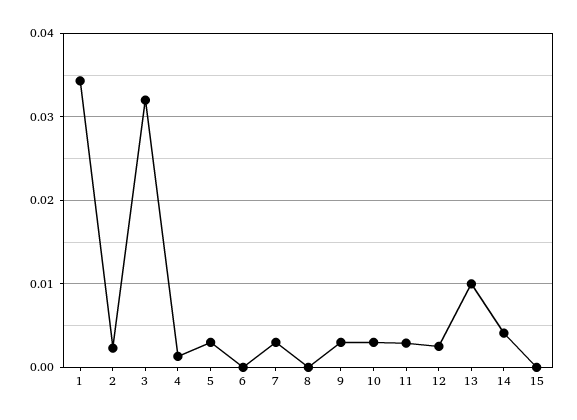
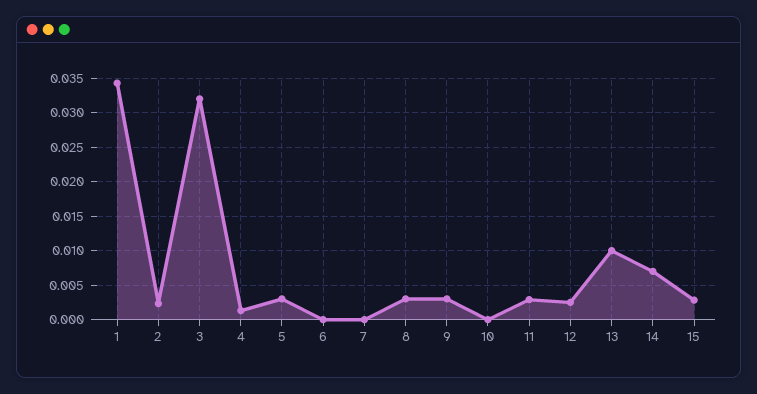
7: 0.003 -> 0
8: 0 -> 0.003
10: 0.003 -> 0
14: 0.004 -> 0.007
15: 0 -> 0.003

